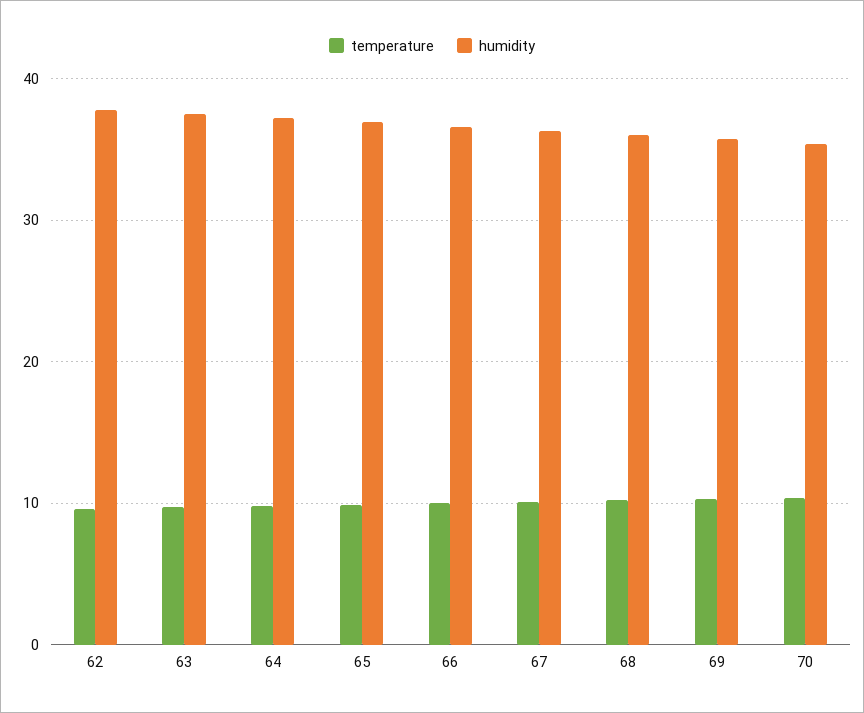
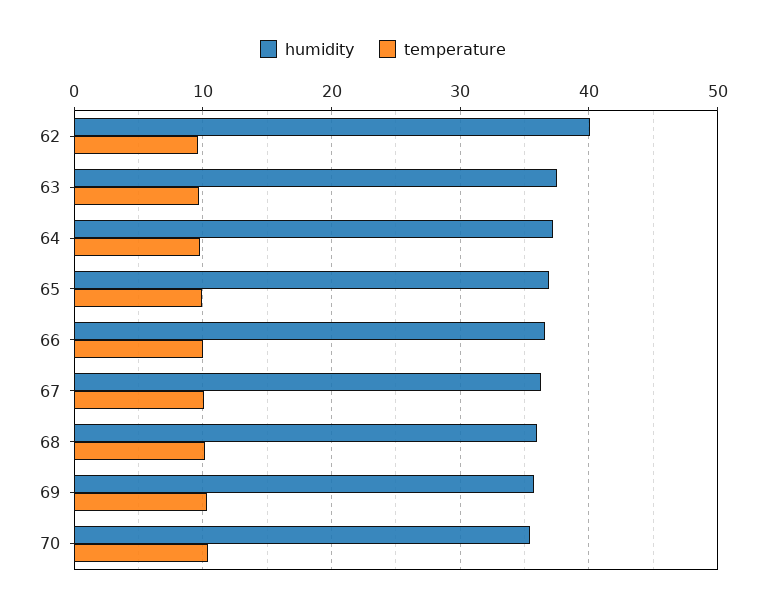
humidity, 62: 38 -> 40

